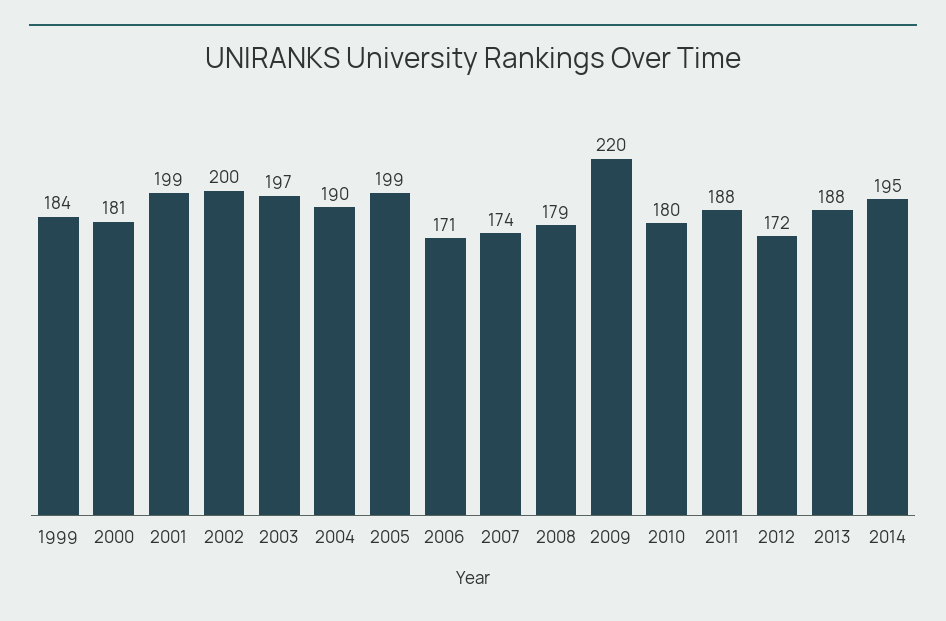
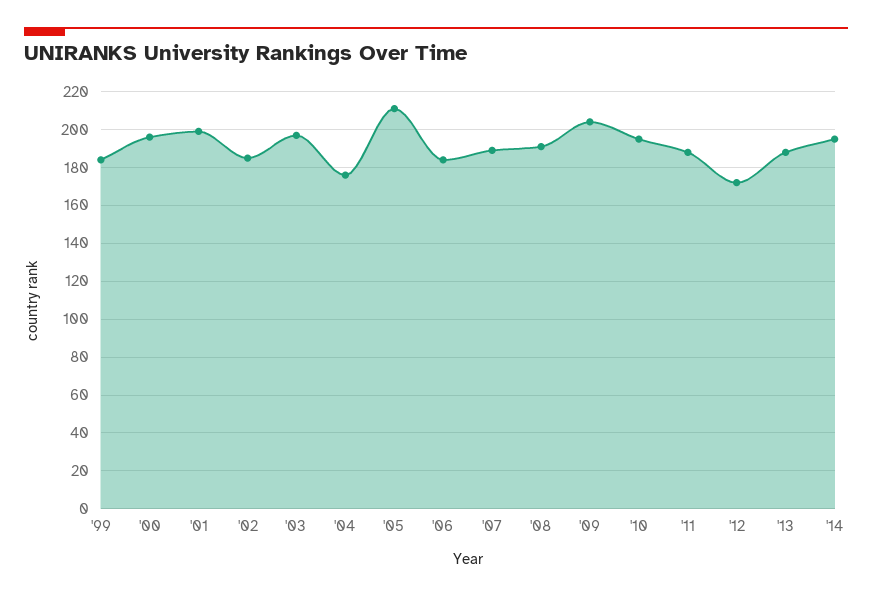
2000: 181 -> 195
2002: 200 -> 185
2004: 190 -> 175
2005: 199 -> 210
2006: 171 -> 185
2007: 174 -> 190
2008: 179 -> 190
2009: 220 -> 205
2010: 180 -> 195

